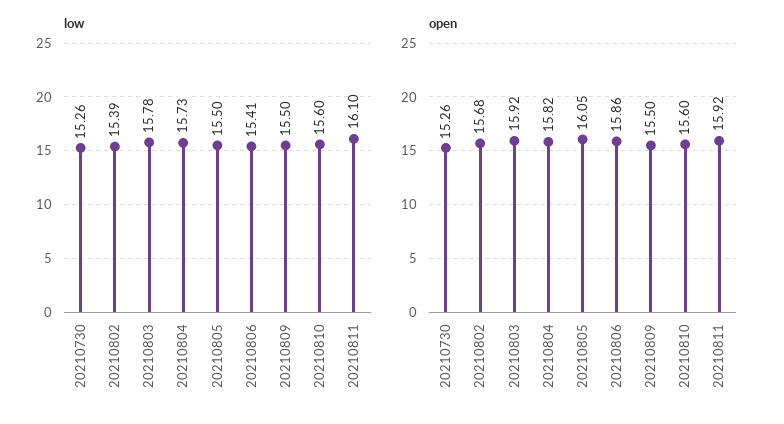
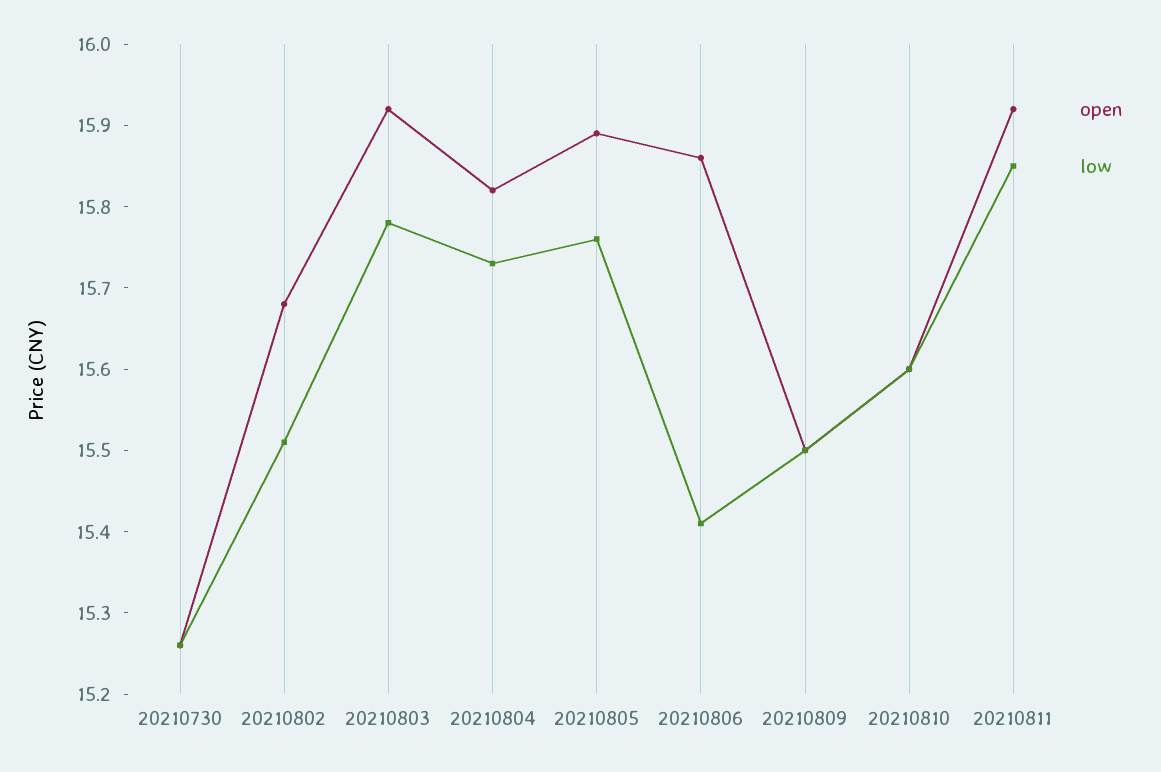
low, 20210802: 15.39 -> 15.51
low, 20210805: 15.5 -> 15.76
low, 20210811: 16.1 -> 15.85
open, 20210805: 16.05 -> 15.89

